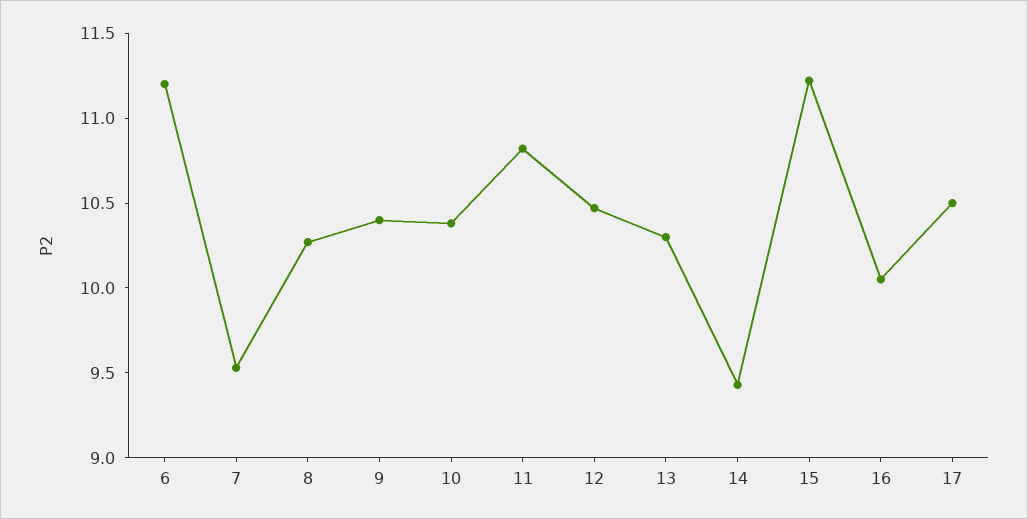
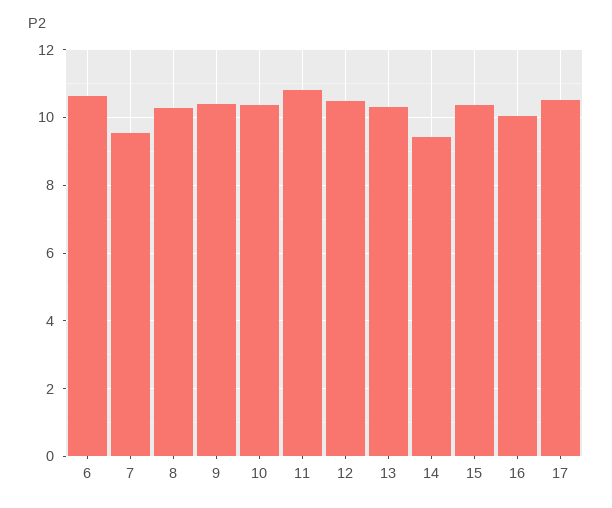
6: 11.2 -> 10.6
15: 11.2 -> 10.4

